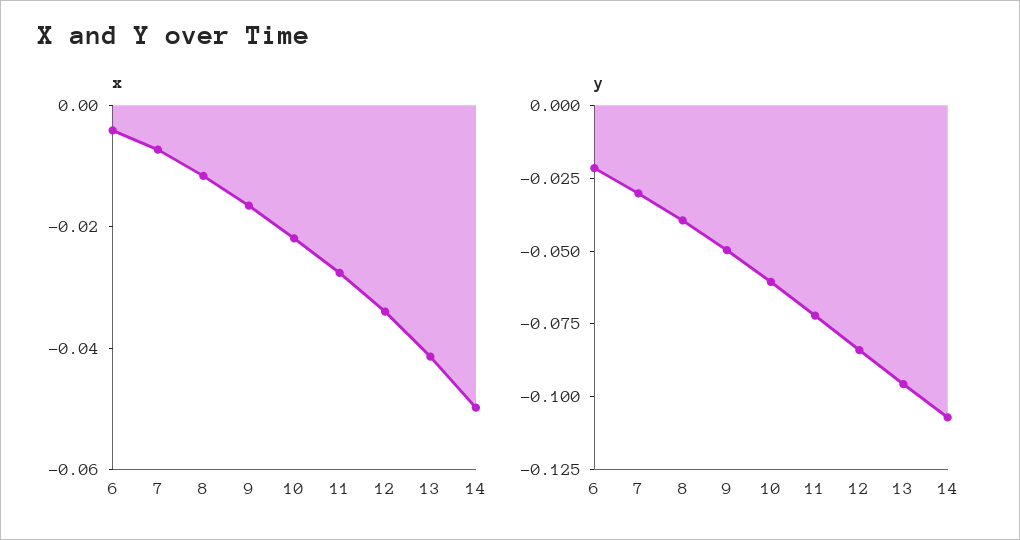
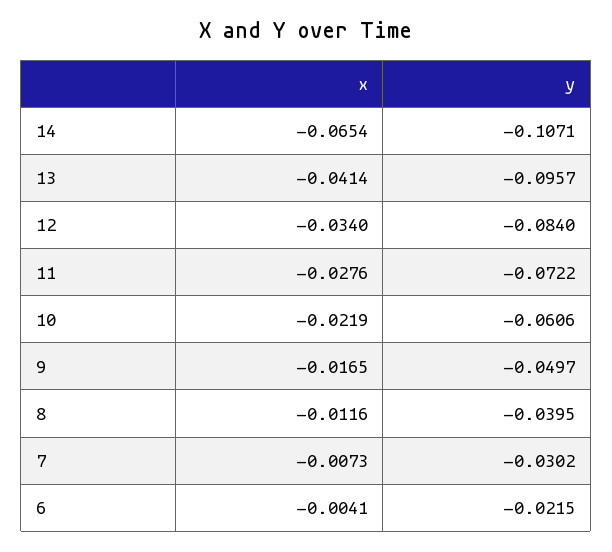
x, 14: -0.05 -> -0.0654

